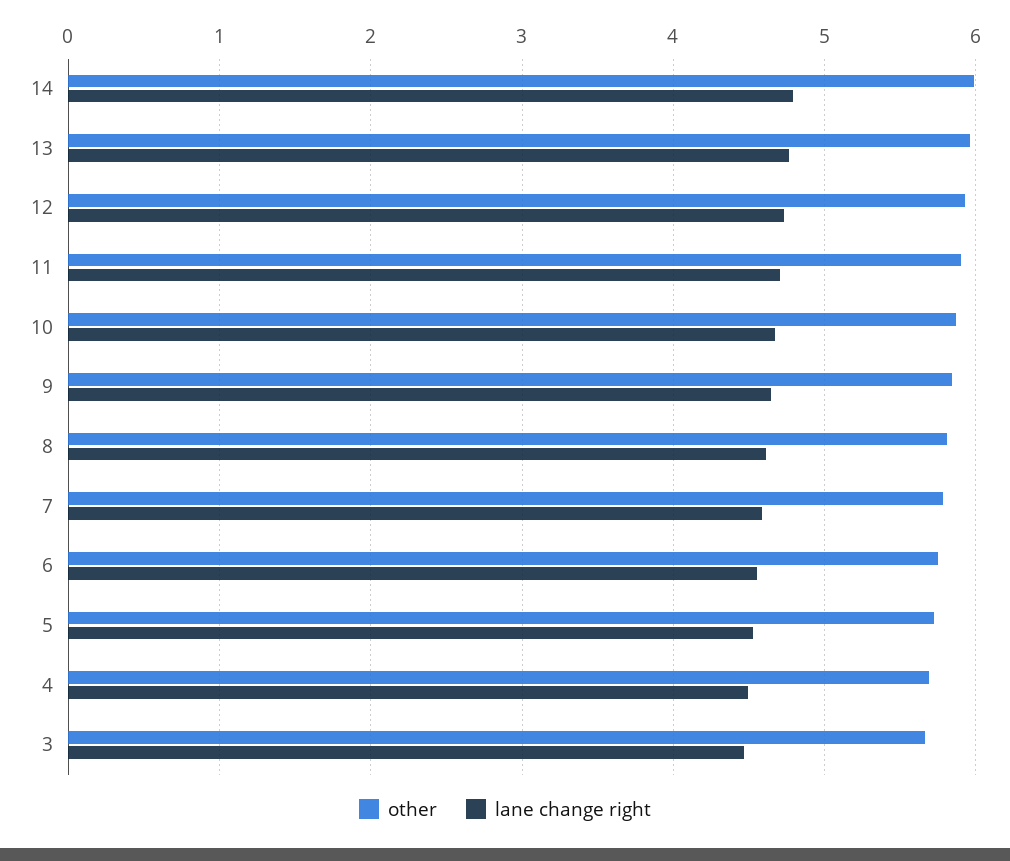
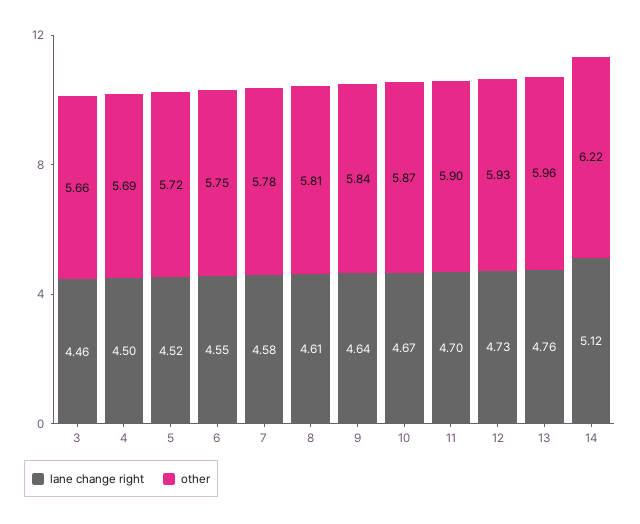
other, 14: 6 -> 6.22
lane change right, 14: 4.8 -> 5.12

